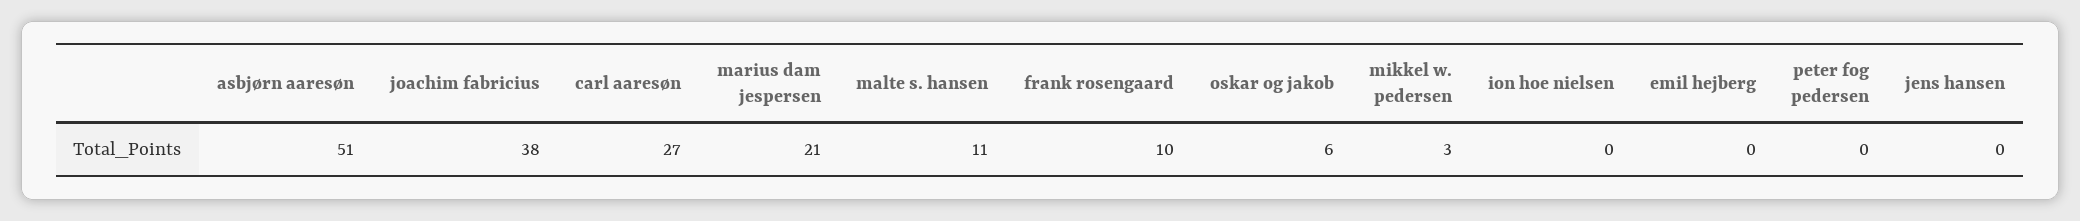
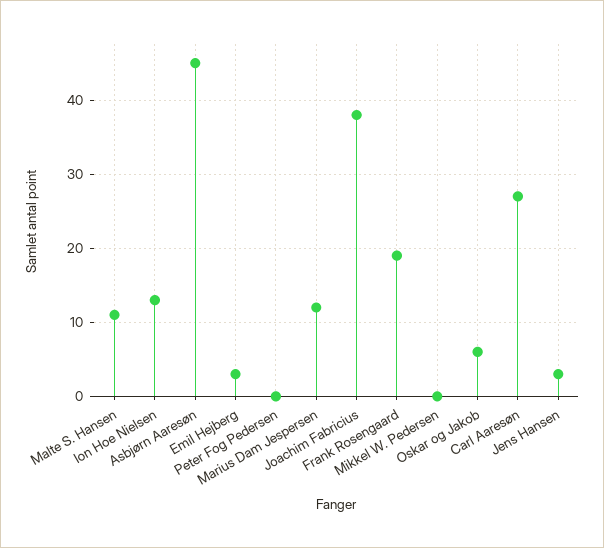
asbjørn aaresøn: 51 -> 45
marius dam jespersen: 21 -> 12
frank rosengaard: 10 -> 19
mikkel w. pedersen: 3 -> 0
ion hoe nielsen: 0 -> 13
emil hejberg: 0 -> 3
jens hansen: 0 -> 3

